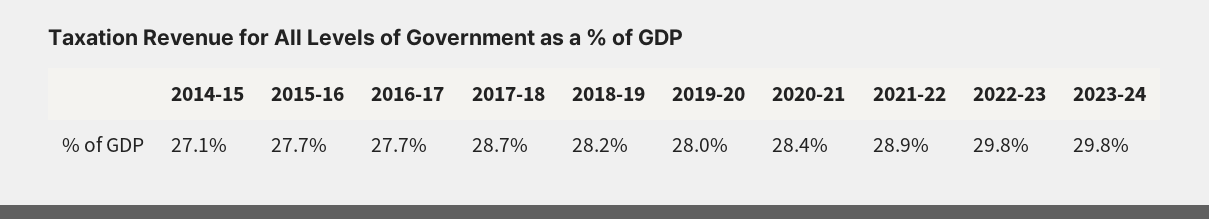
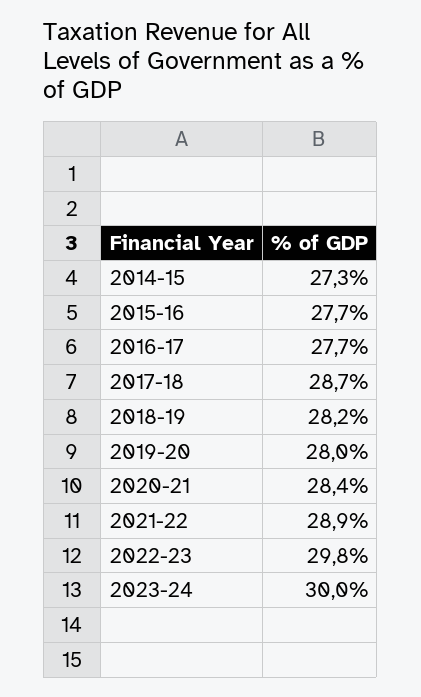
2014-15: 27.1 -> 27.3
2023-24: 29.8 -> 30

